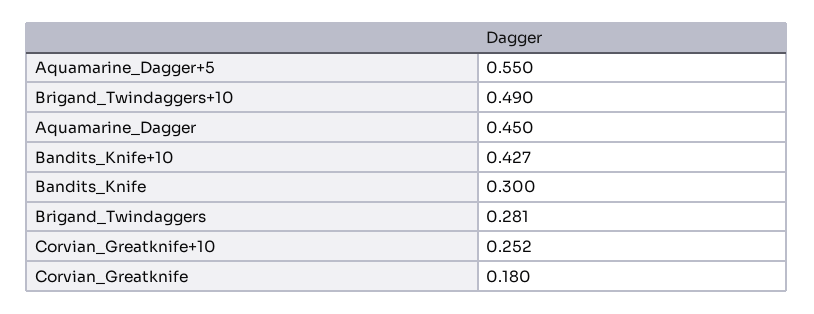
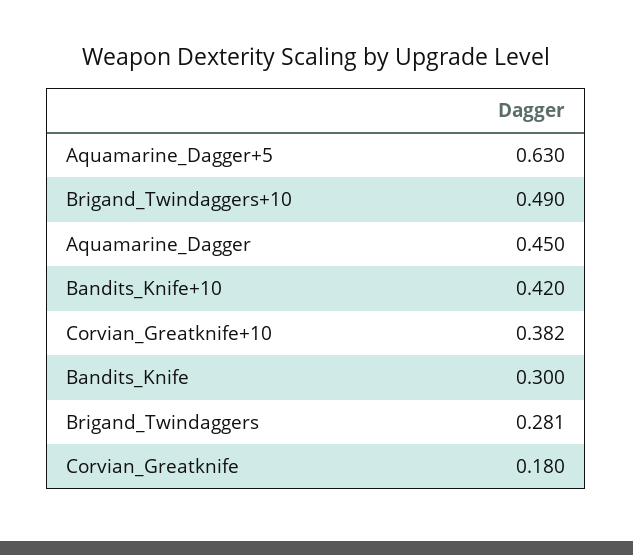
Aquamarine_Dagger+5: 0.55 -> 0.63
Bandits_Knife+10: 0.427 -> 0.42
Corvian_Greatknife+10: 0.252 -> 0.382

